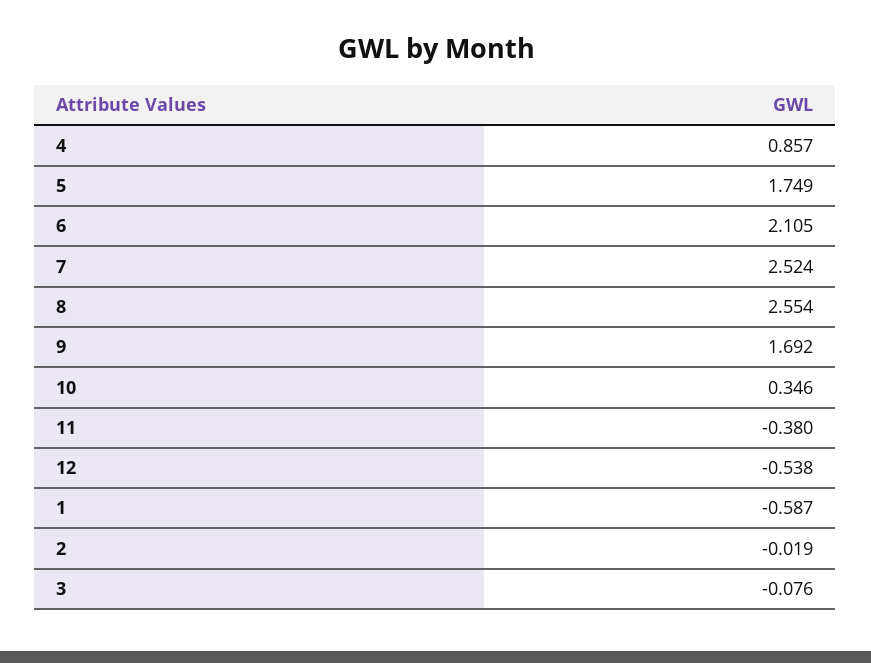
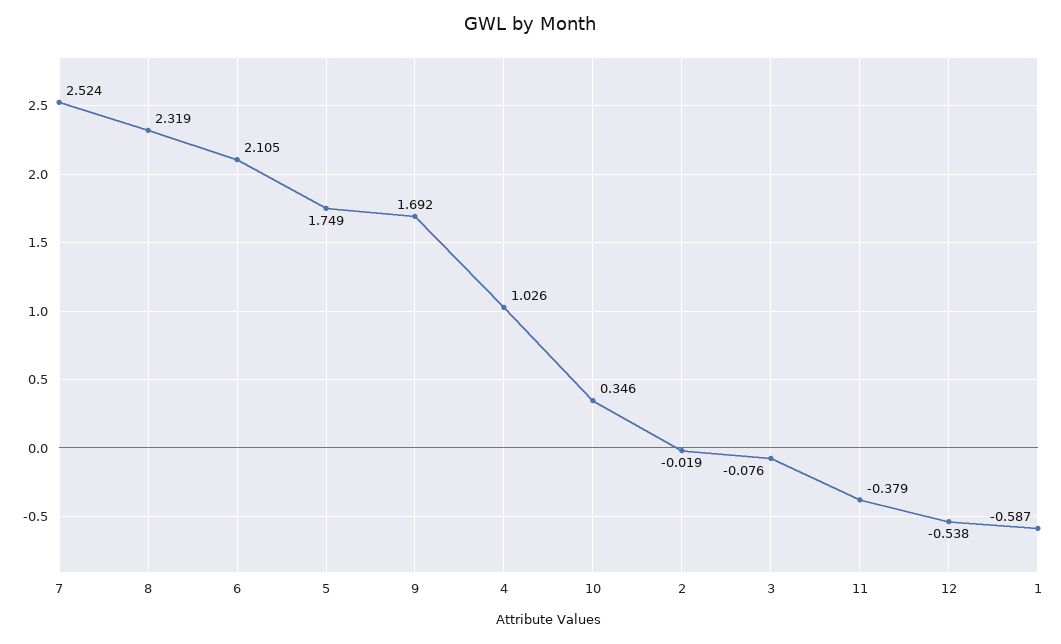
4: 0.857 -> 1.026
8: 2.554 -> 2.319
11: -0.38 -> -0.379

